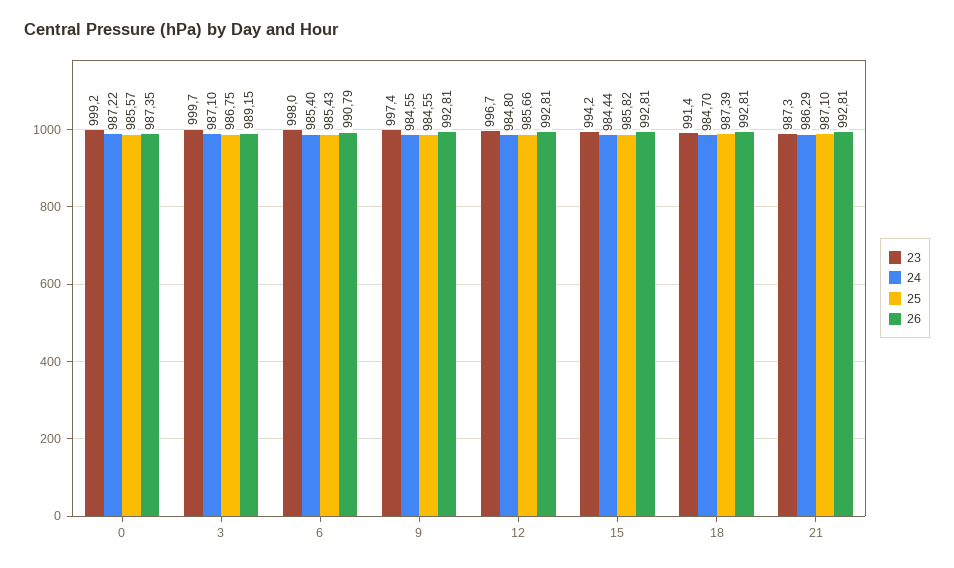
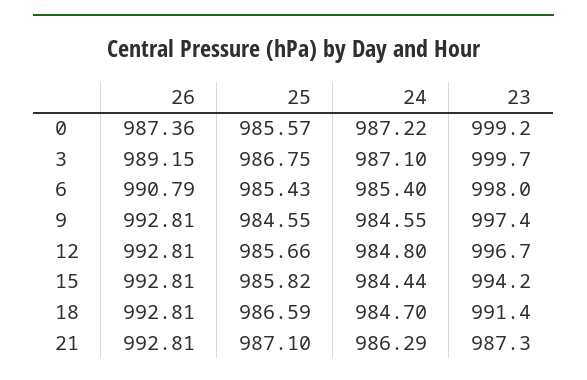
26, 0: 987.35 -> 987.36
25, 18: 987.39 -> 986.59

